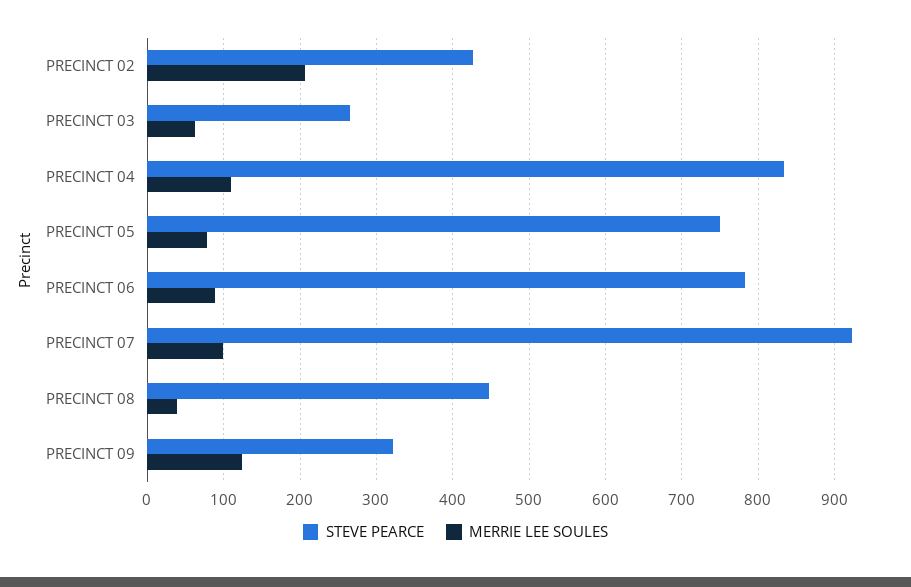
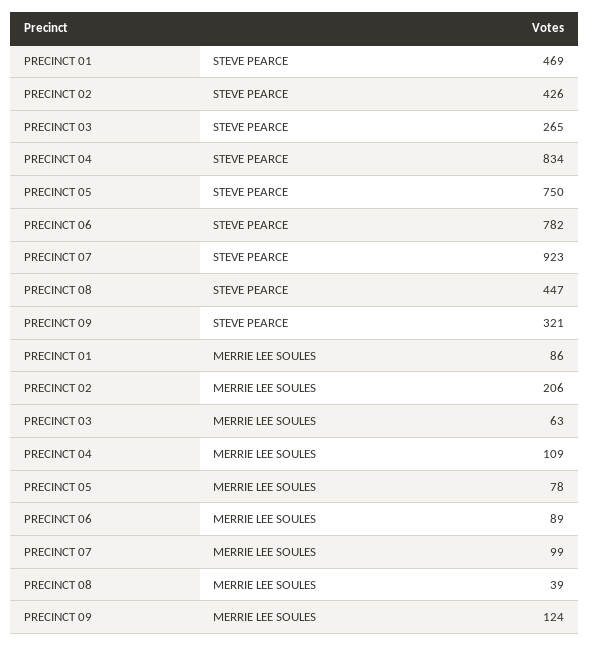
STEVE PEARCE, PRECINCT 01: none -> 469
MERRIE LEE SOULES, PRECINCT 01: none -> 86

